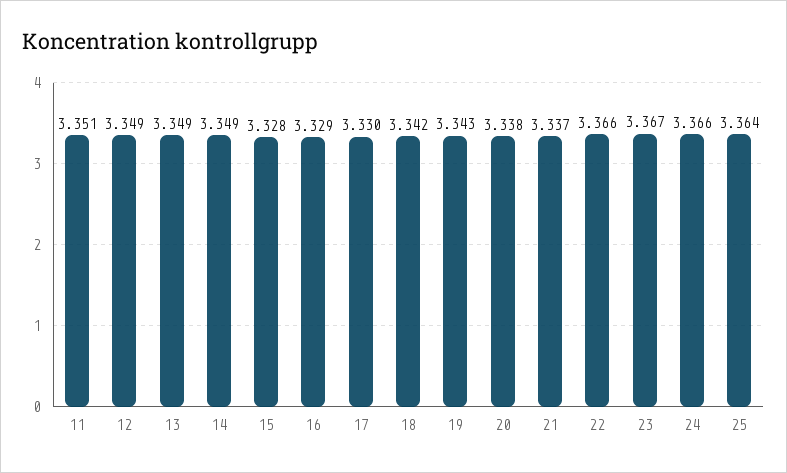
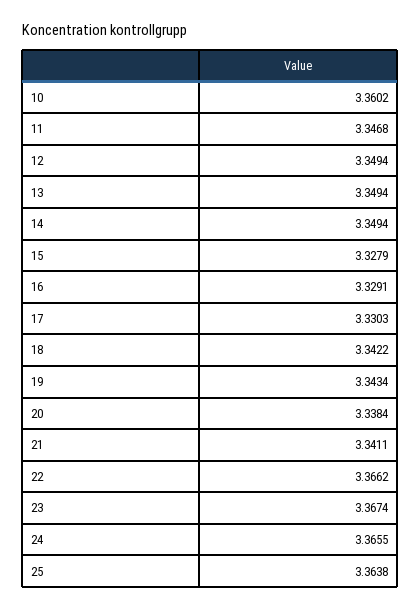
11: 3.351 -> 3.3468
21: 3.337 -> 3.3411
10: none -> 3.3602

